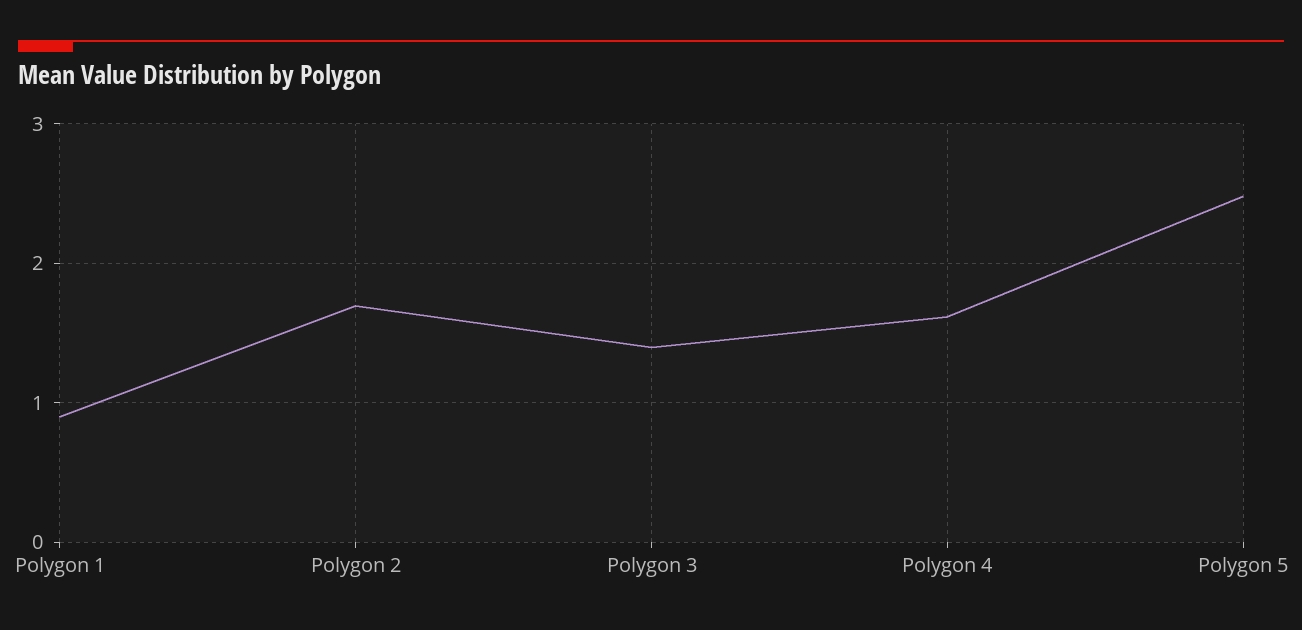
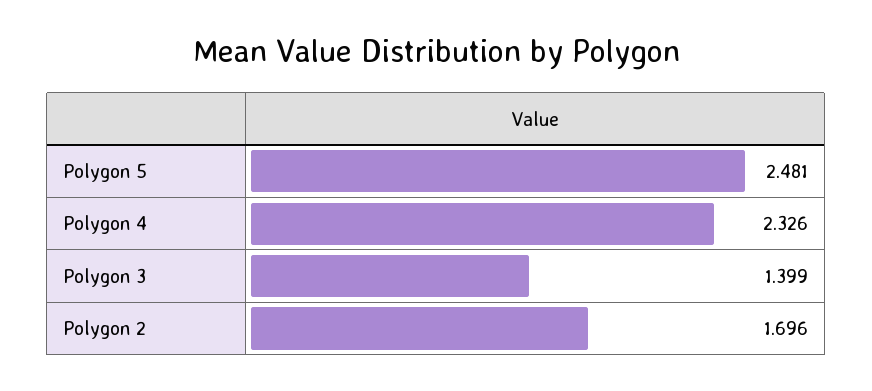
Polygon 1: 0.9 -> none
Polygon 4: 1.6 -> 2.326

